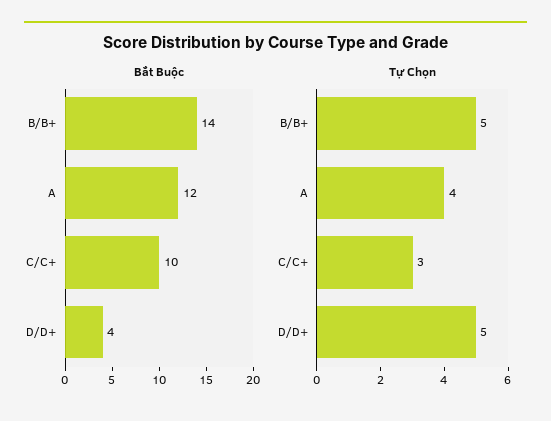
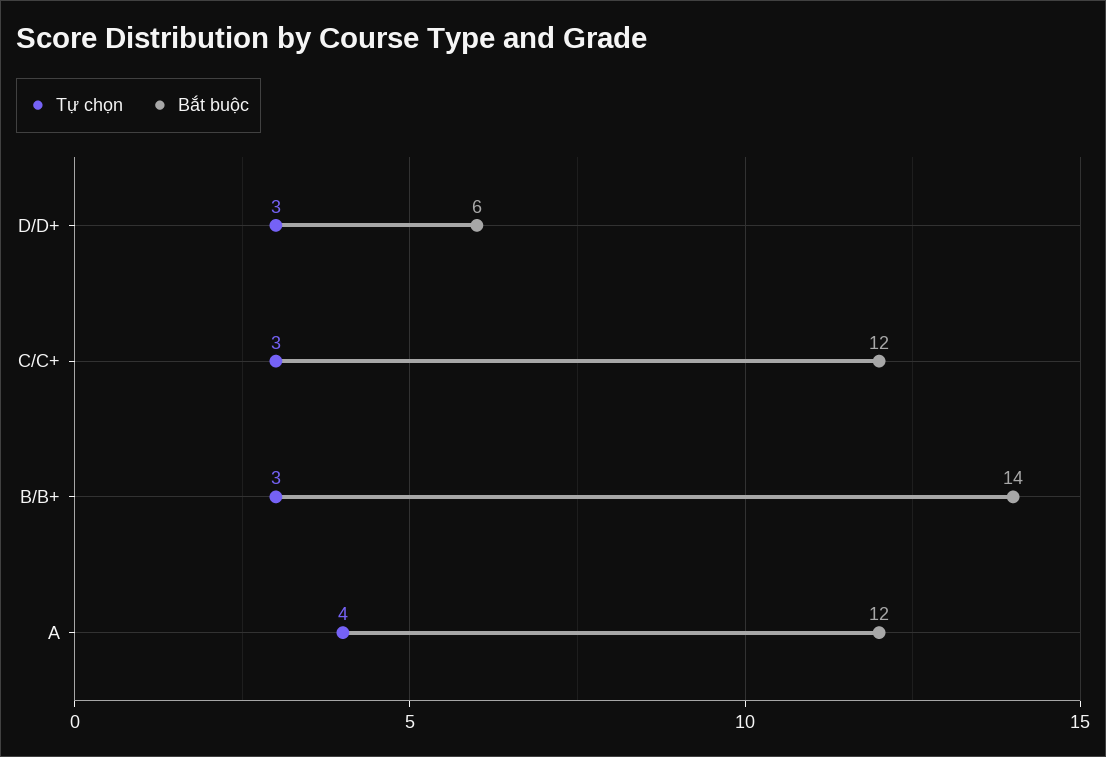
Bắt Buộc, C/C+: 10 -> 12
Bắt Buộc, D/D+: 4 -> 6
Tự Chọn, B/B+: 5 -> 3
Tự Chọn, D/D+: 5 -> 3

